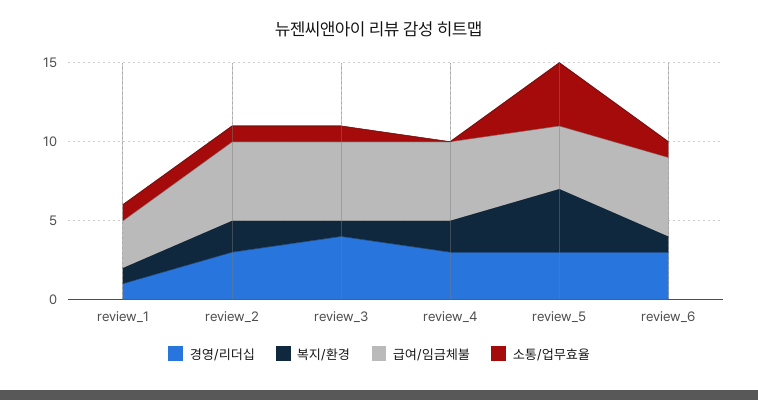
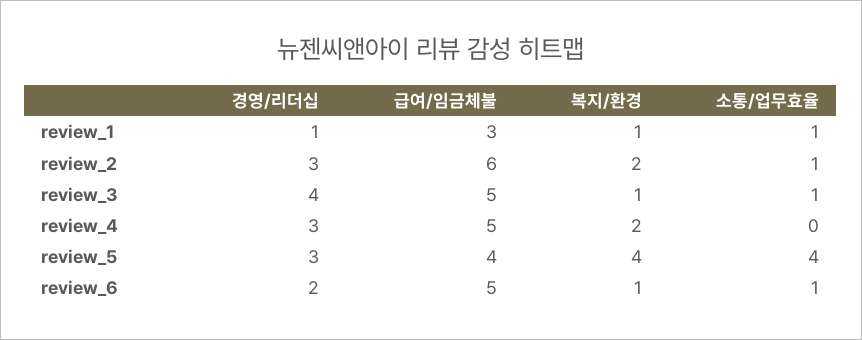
급여/임금체불, review_2: 5 -> 6
경영/리더십, review_6: 3 -> 2

